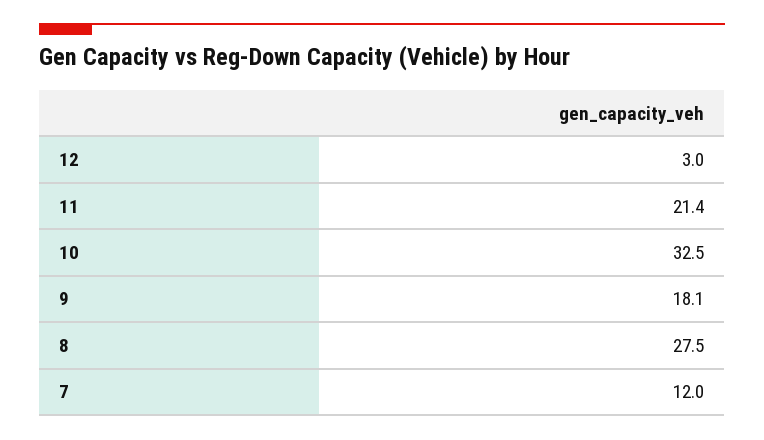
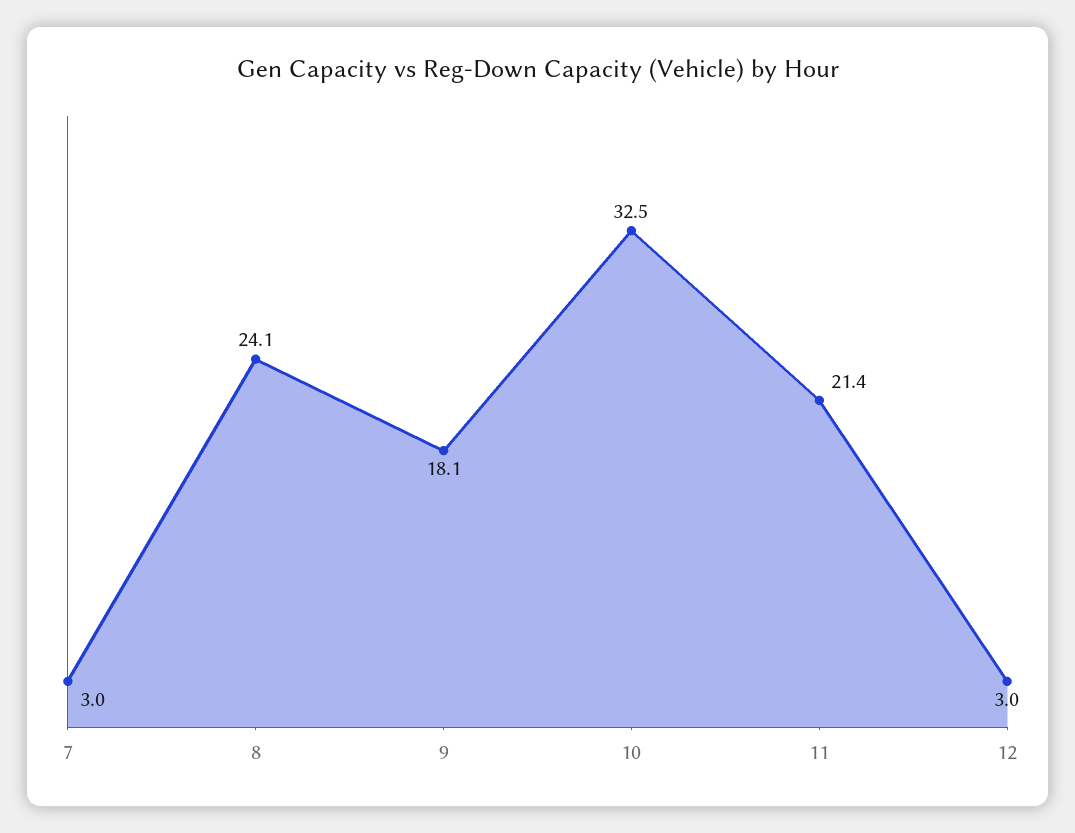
8: 27.5 -> 24.1
7: 12 -> 3

